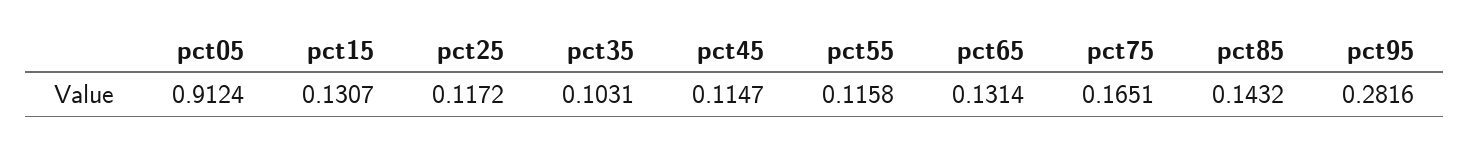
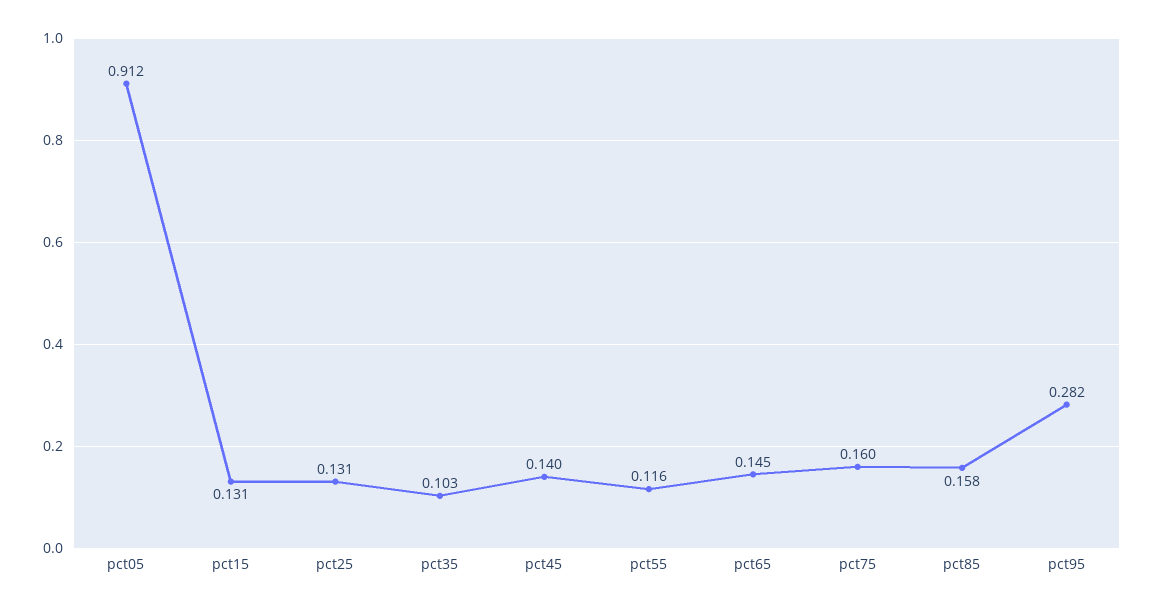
pct25: 0.1172 -> 0.131
pct45: 0.1147 -> 0.14
pct65: 0.1314 -> 0.145
pct75: 0.1651 -> 0.16
pct85: 0.1432 -> 0.158

